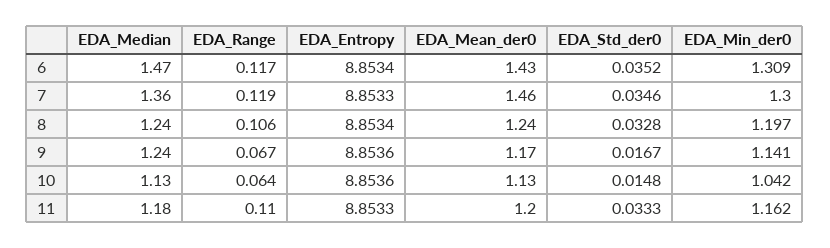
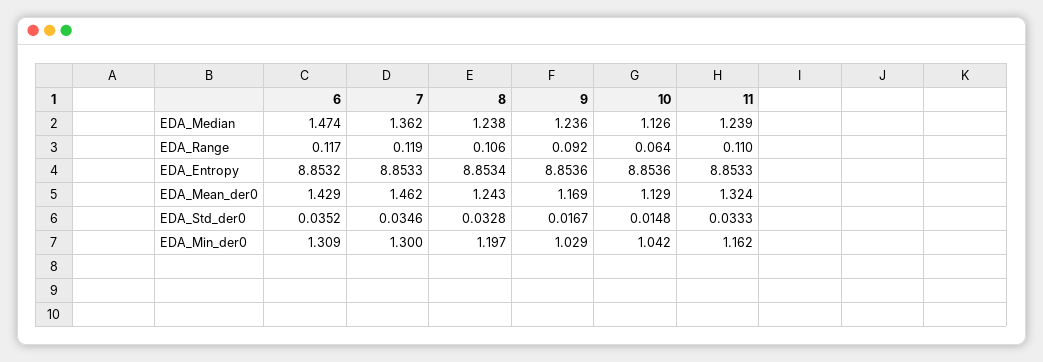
EDA_Entropy, 6: 8.8534 -> 8.8532
EDA_Range, 9: 0.067 -> 0.092
EDA_Min_der0, 9: 1.141 -> 1.029
EDA_Median, 11: 1.18 -> 1.239
EDA_Mean_der0, 11: 1.2 -> 1.324

